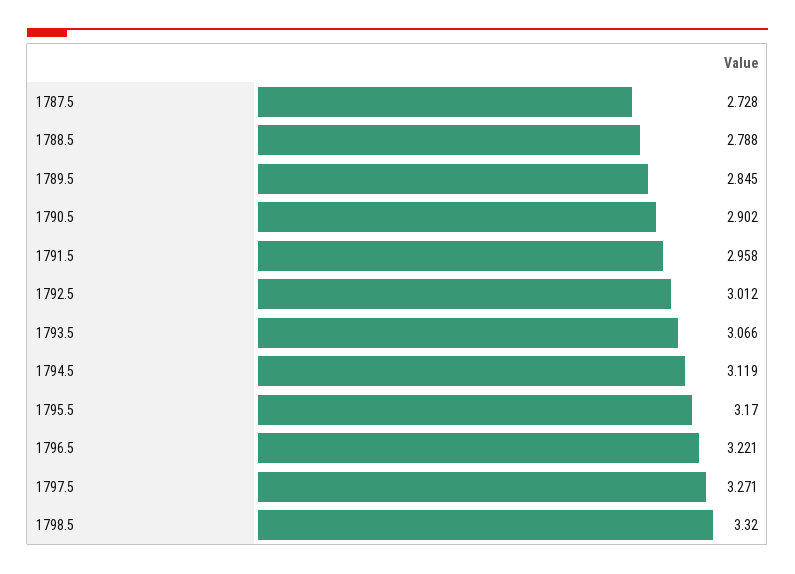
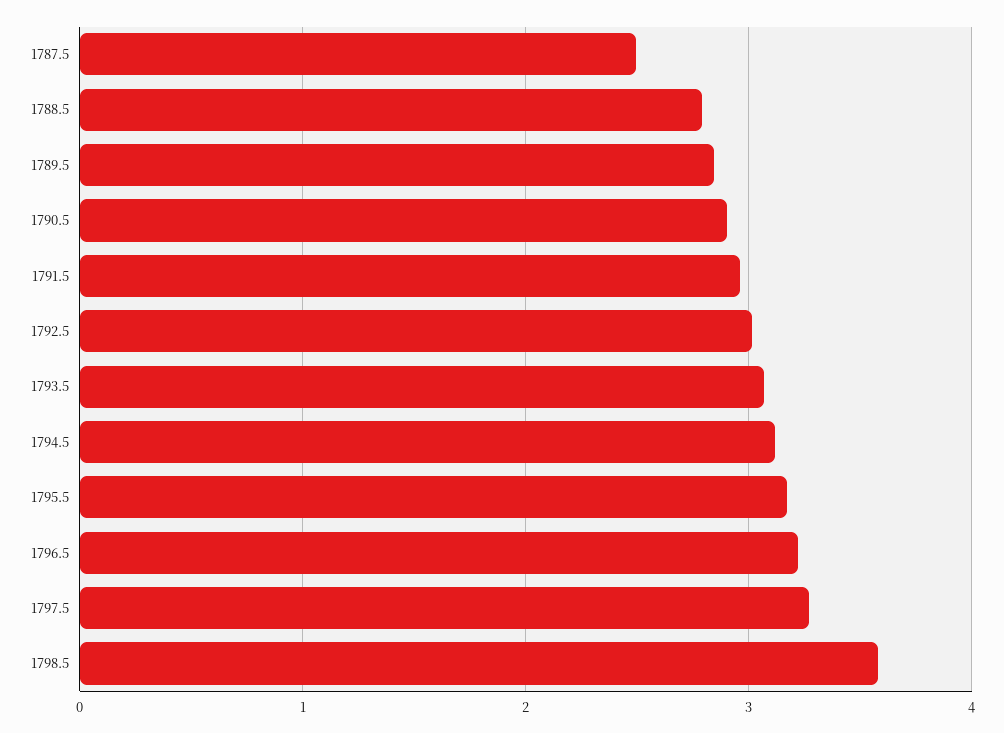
1787.5: 2.728 -> 2.5
1798.5: 3.32 -> 3.6

